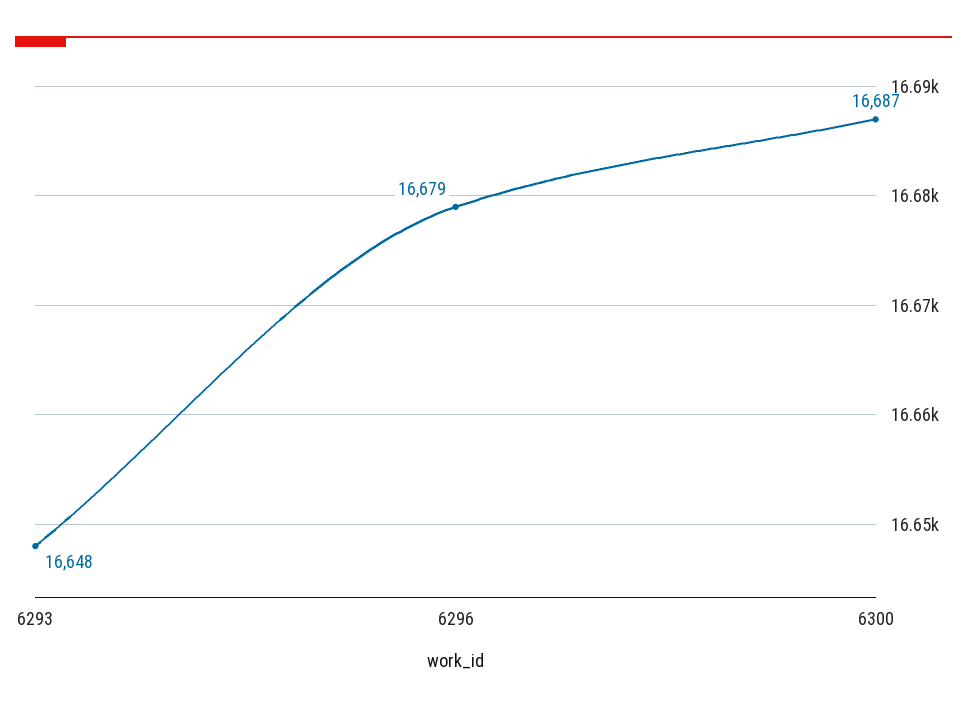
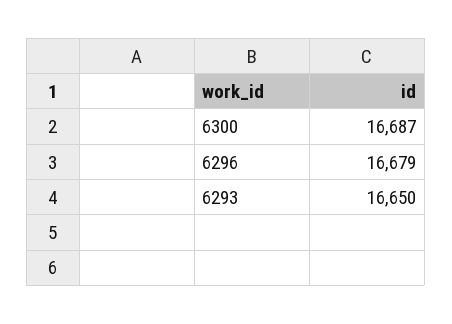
6293: 16648 -> 16650

